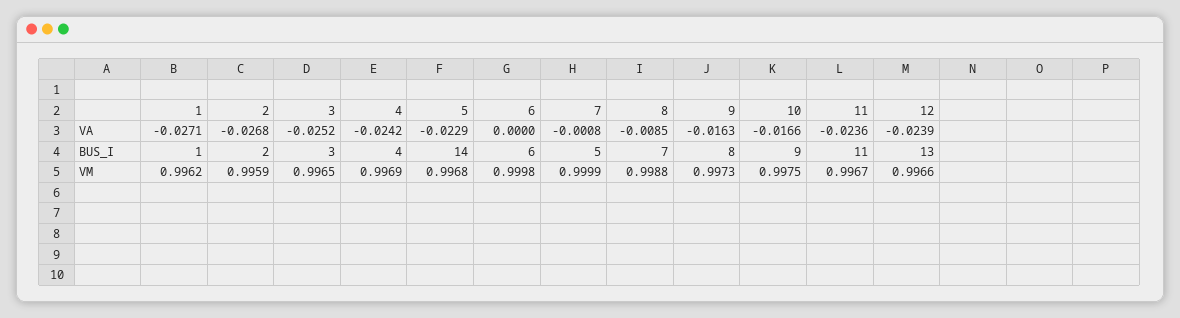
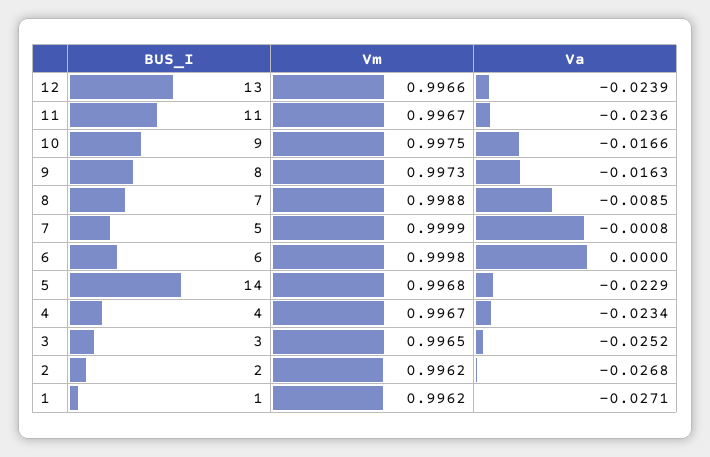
4, VA: -0.0242 -> -0.0234
2, VM: 0.9959 -> 0.9962
4, VM: 0.9969 -> 0.9967

